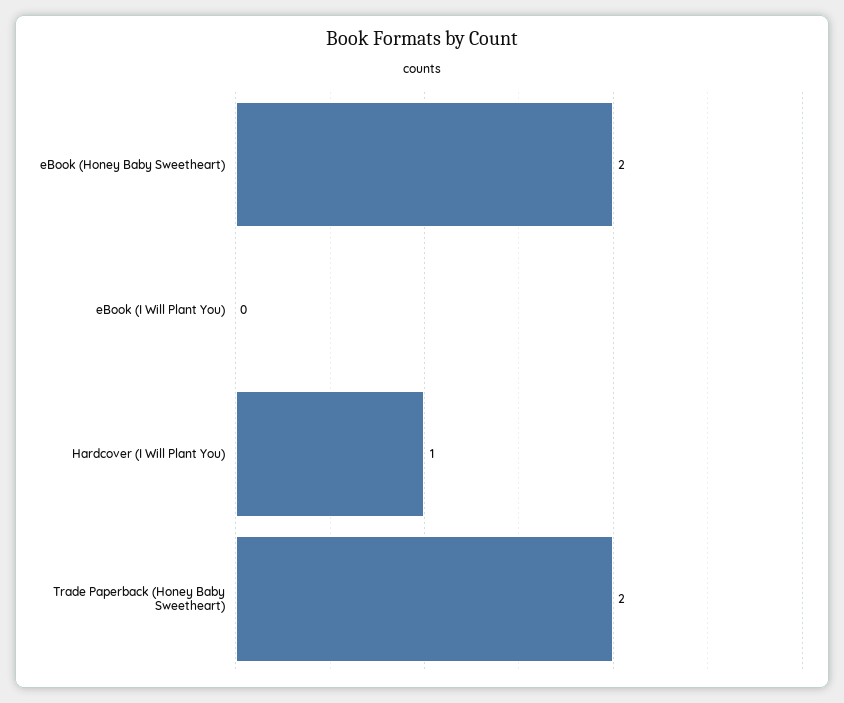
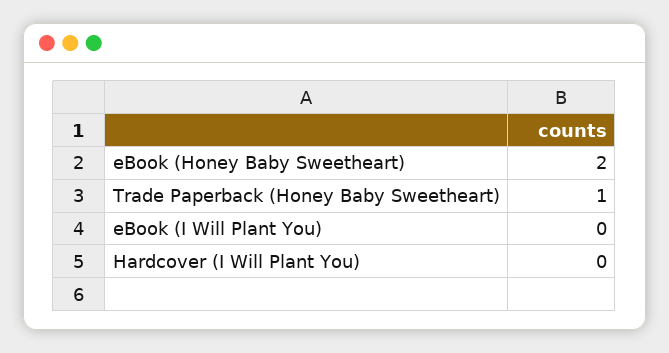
Hardcover (I Will Plant You): 1 -> 0
Trade Paperback (Honey Baby Sweetheart): 2 -> 1

